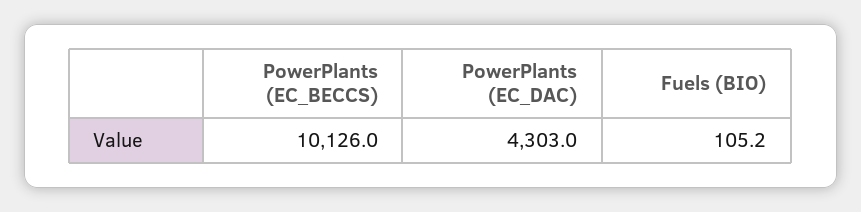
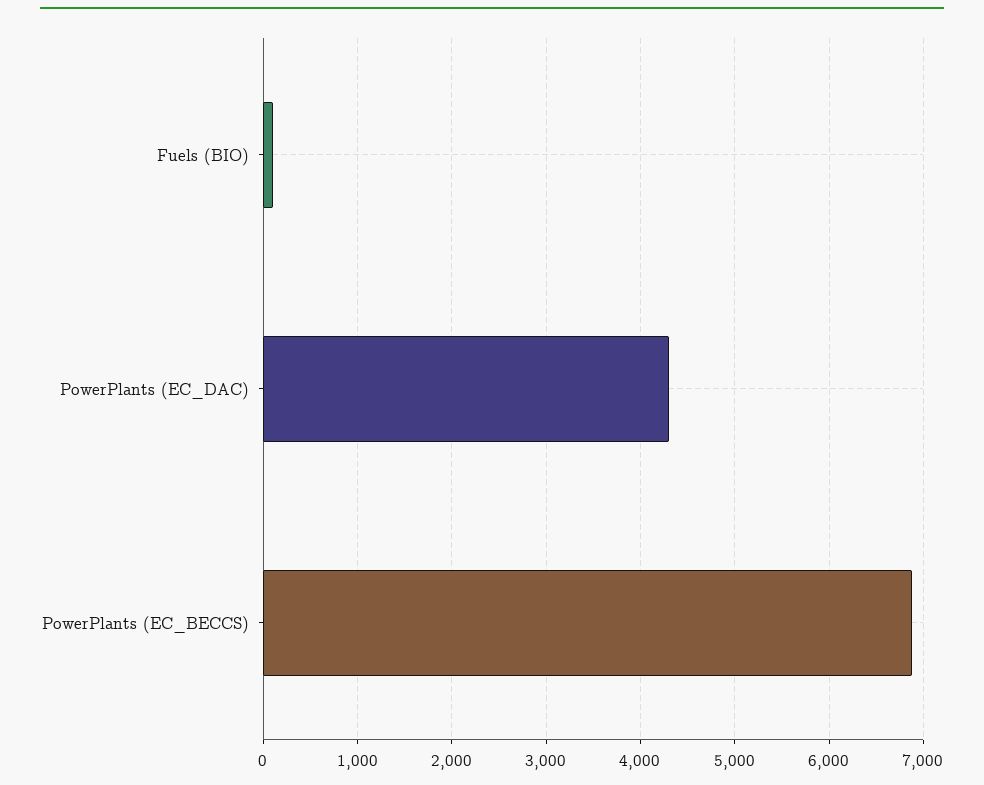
PowerPlants (EC_BECCS): 10126 -> 6900

